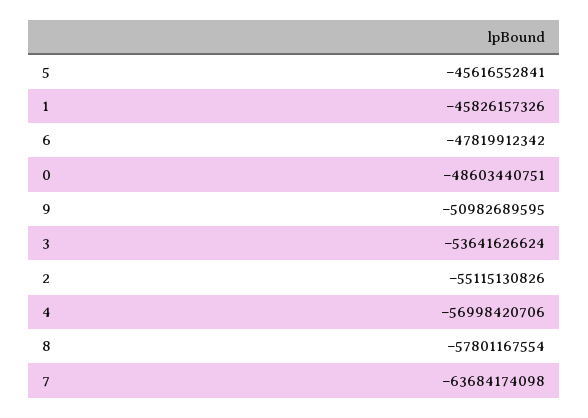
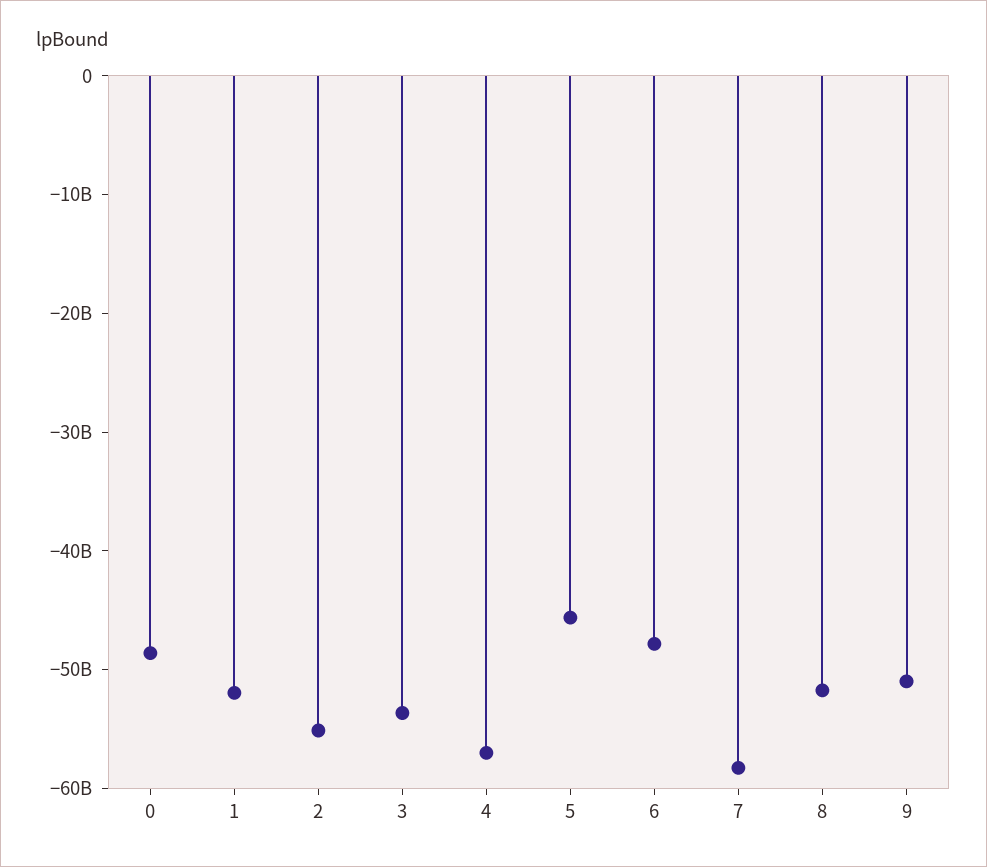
1: -45826157326 -> -52000000000
8: -57801167554 -> -52000000000
7: -63684174098 -> -58000000000

